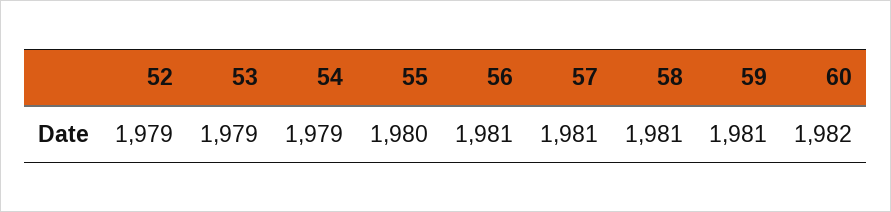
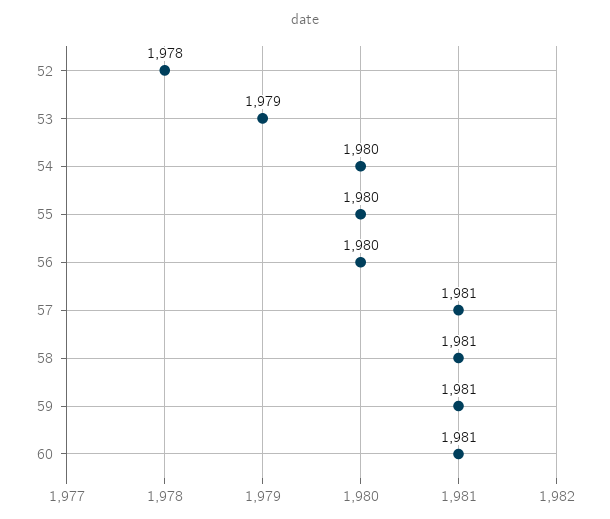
52: 1979 -> 1978
54: 1979 -> 1980
56: 1981 -> 1980
60: 1982 -> 1981

